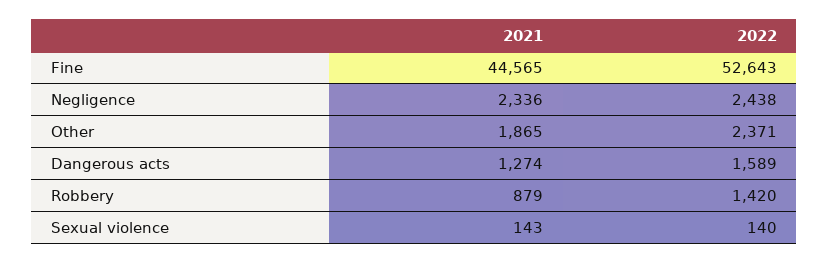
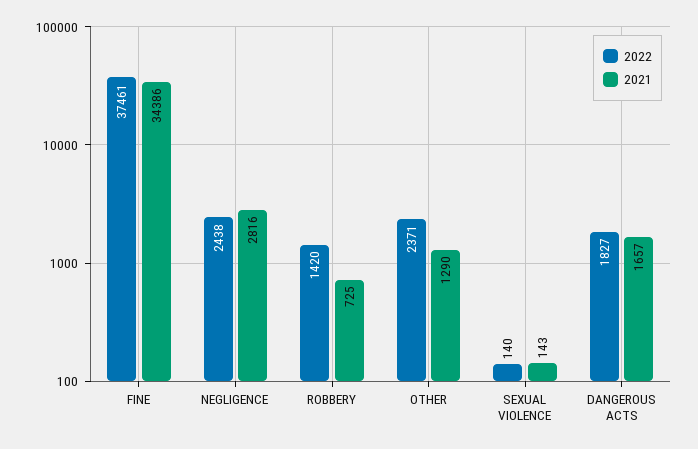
2021, Fine: 44565 -> 34386
2022, Fine: 52643 -> 37461
2021, Negligence: 2336 -> 2816
2021, Other: 1865 -> 1290
2021, Dangerous acts: 1274 -> 1657
2022, Dangerous acts: 1589 -> 1827
2021, Robbery: 879 -> 725

